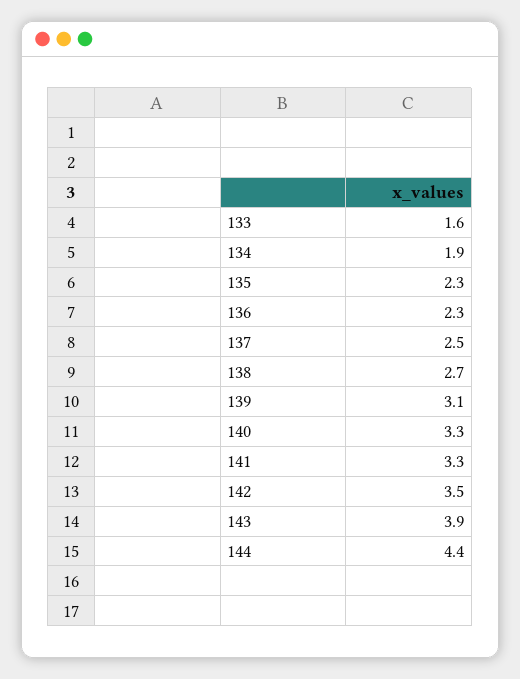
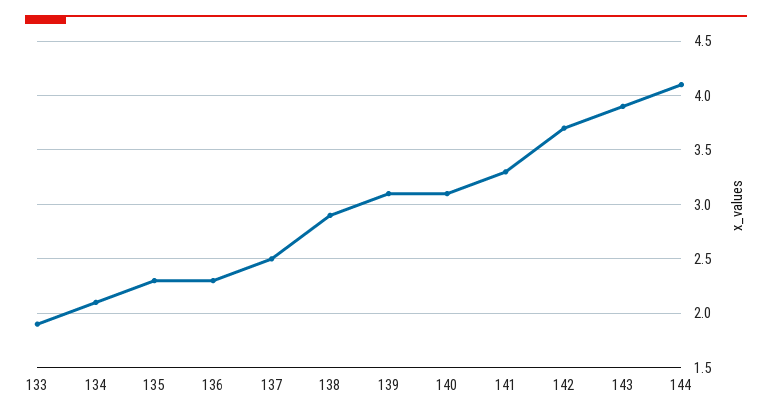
133: 1.6 -> 1.9
134: 1.9 -> 2.1
138: 2.7 -> 2.9
140: 3.3 -> 3.1
142: 3.5 -> 3.7
144: 4.4 -> 4.1

